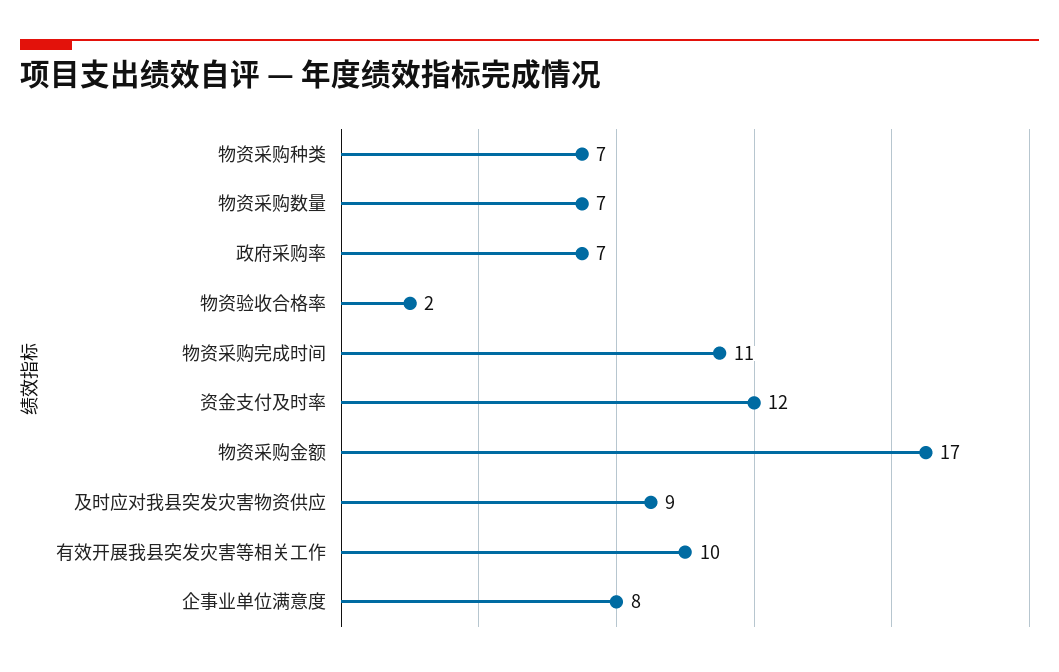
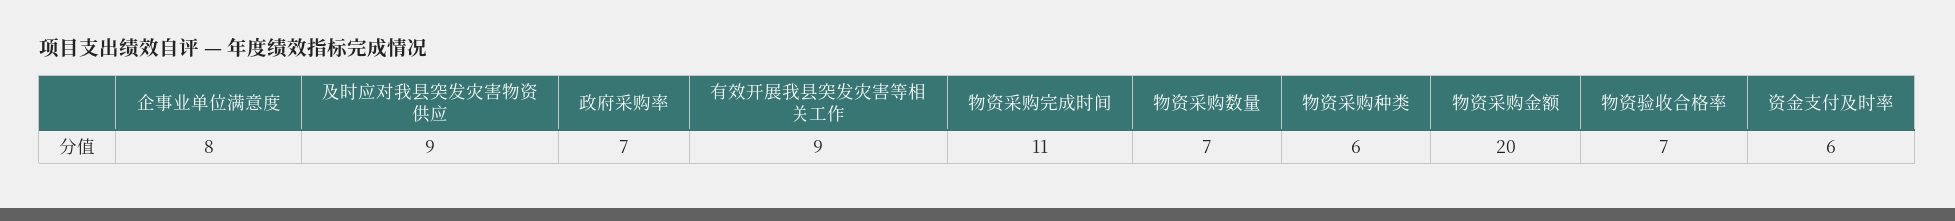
物资采购种类: 7 -> 6
物资验收合格率: 2 -> 7
资金支付及时率: 12 -> 6
物资采购金额: 17 -> 20
有效开展我县突发灾害等相关工作: 10 -> 9

